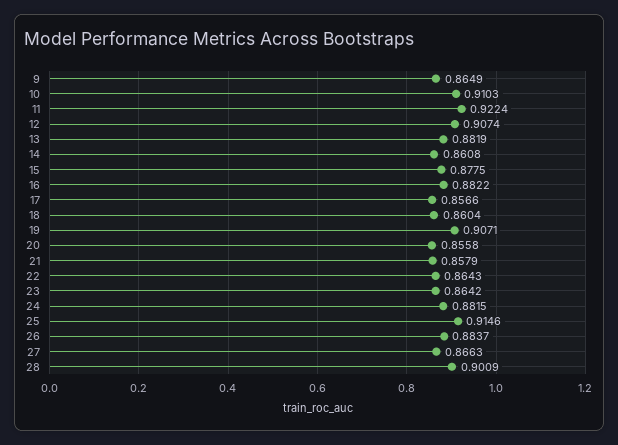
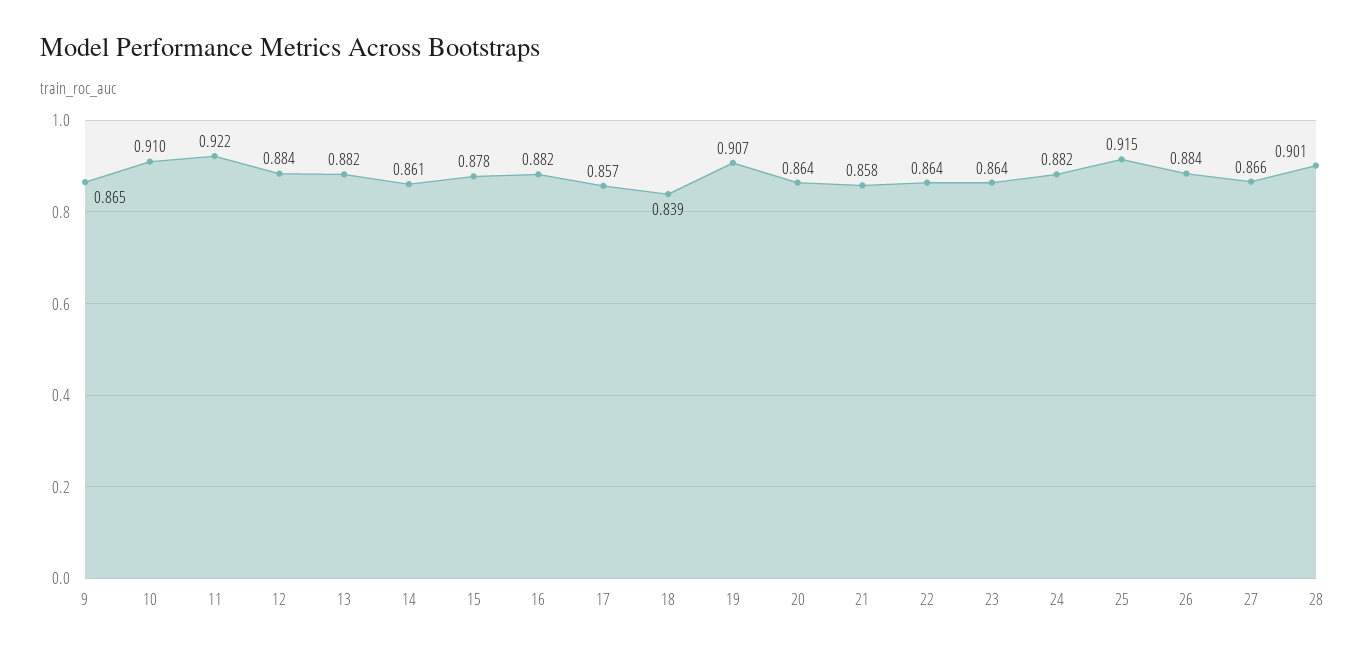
12: 0.9074 -> 0.884
18: 0.8604 -> 0.839
20: 0.8558 -> 0.864

